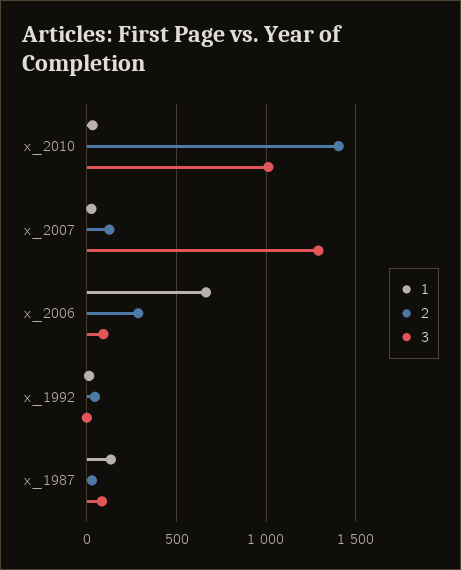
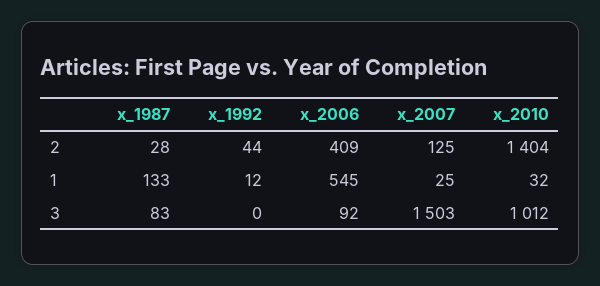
3, x_2007: 1300 -> 1503
1, x_2006: 650 -> 545
2, x_2006: 300 -> 409

